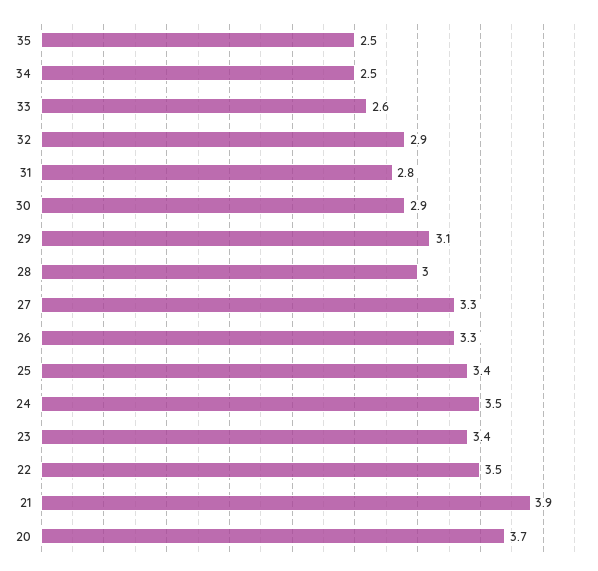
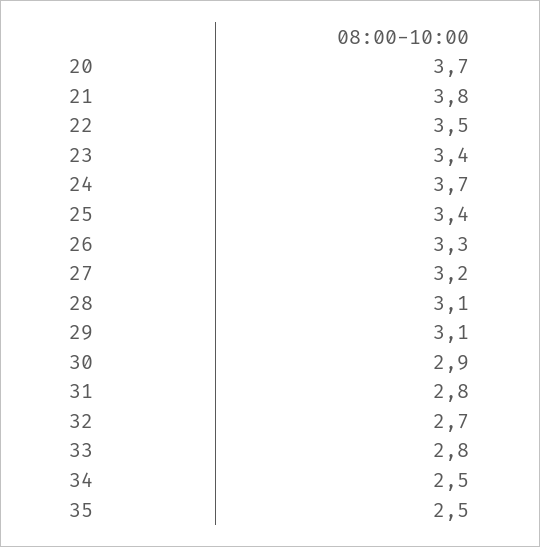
33: 2.6 -> 2.8
32: 2.9 -> 2.7
28: 3 -> 3.1
27: 3.3 -> 3.2
24: 3.5 -> 3.7
21: 3.9 -> 3.8

